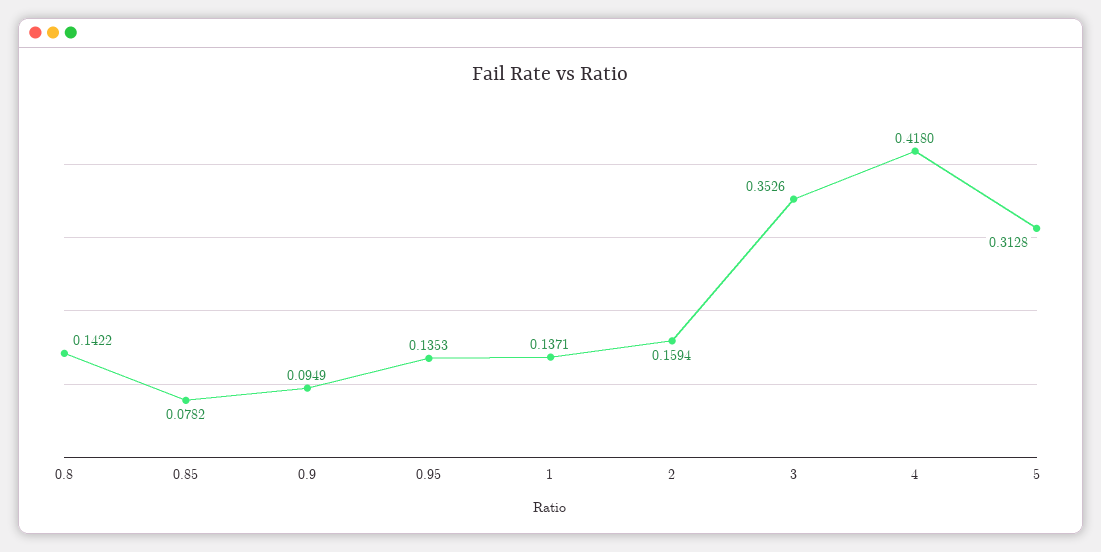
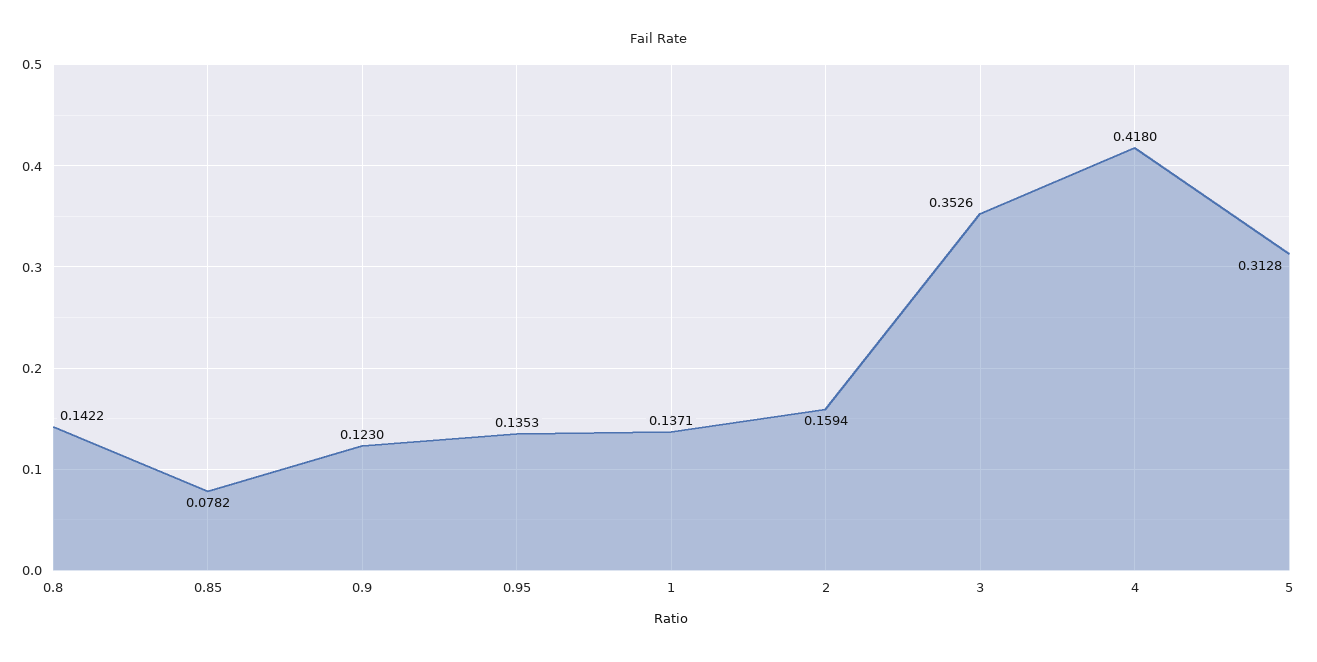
0.9: 0.0949 -> 0.123

